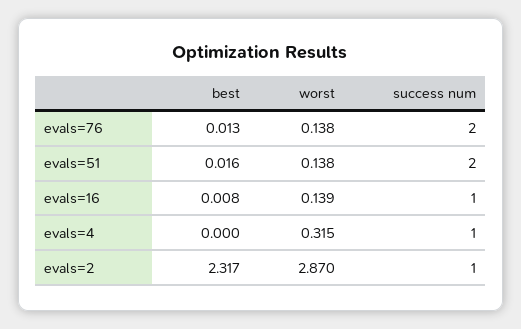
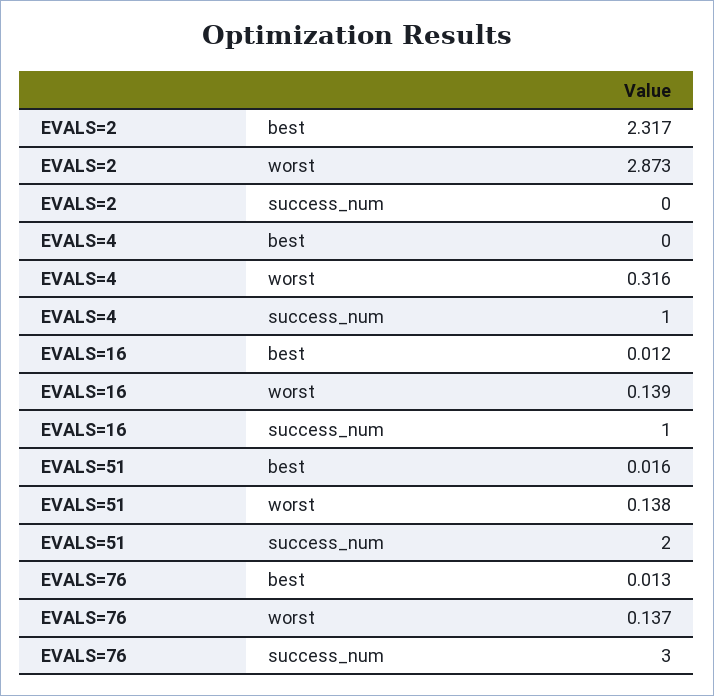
worst, evals=76: 0.138 -> 0.137
success num, evals=76: 2 -> 3
best, evals=16: 0.008 -> 0.012
worst, evals=4: 0.315 -> 0.316
worst, evals=2: 2.87 -> 2.873
success num, evals=2: 1 -> 0

